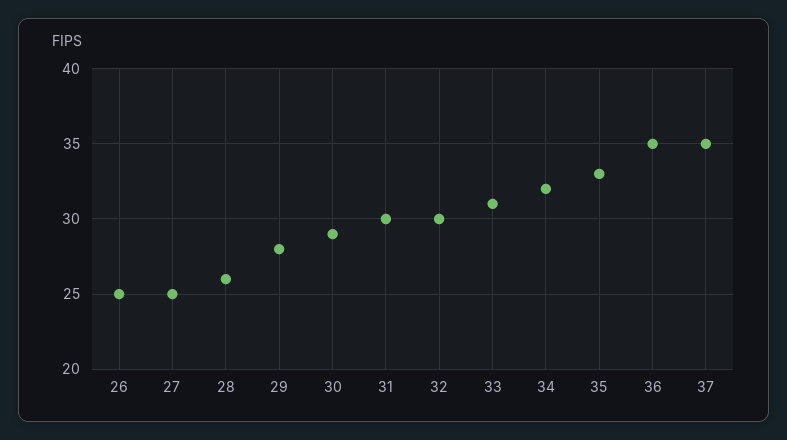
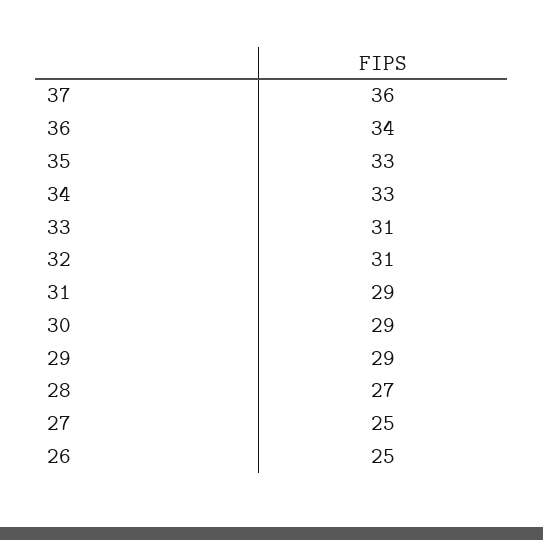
28: 26 -> 27
29: 28 -> 29
31: 30 -> 29
32: 30 -> 31
34: 32 -> 33
36: 35 -> 34
37: 35 -> 36

